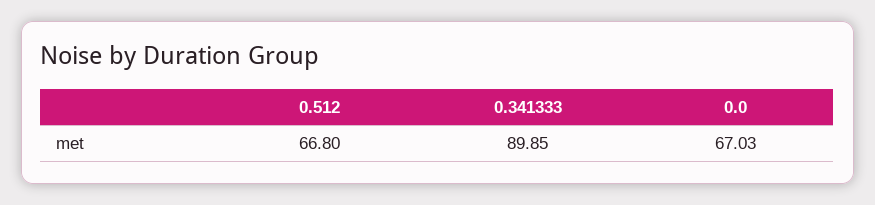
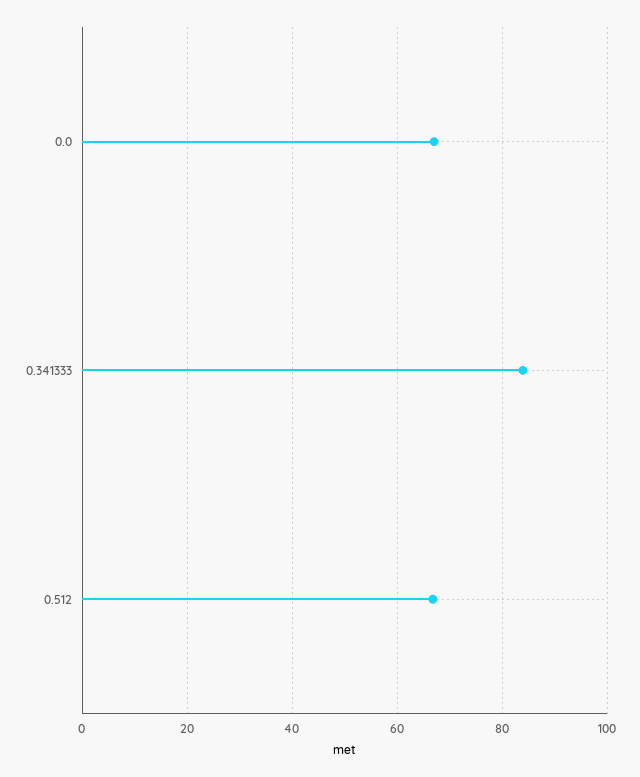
0.341333: 89.85 -> 84

